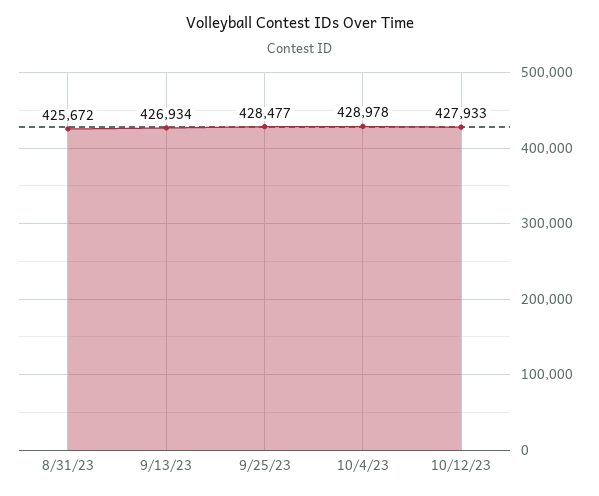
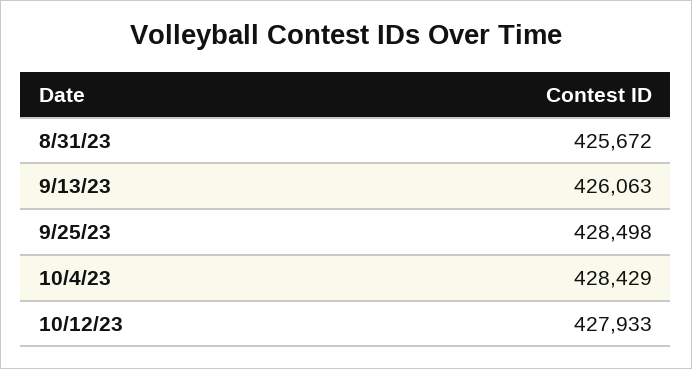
9/13/23: 426934 -> 426063
9/25/23: 428477 -> 428498
10/4/23: 428978 -> 428429

